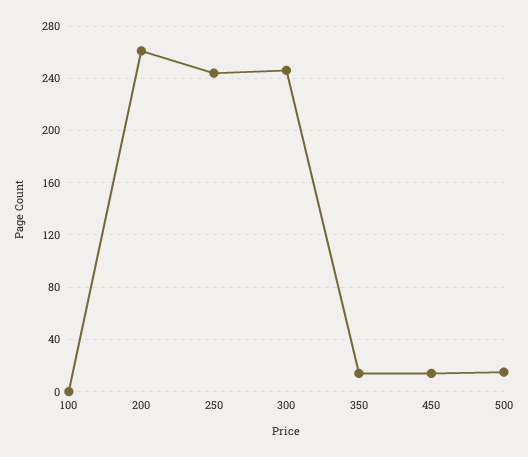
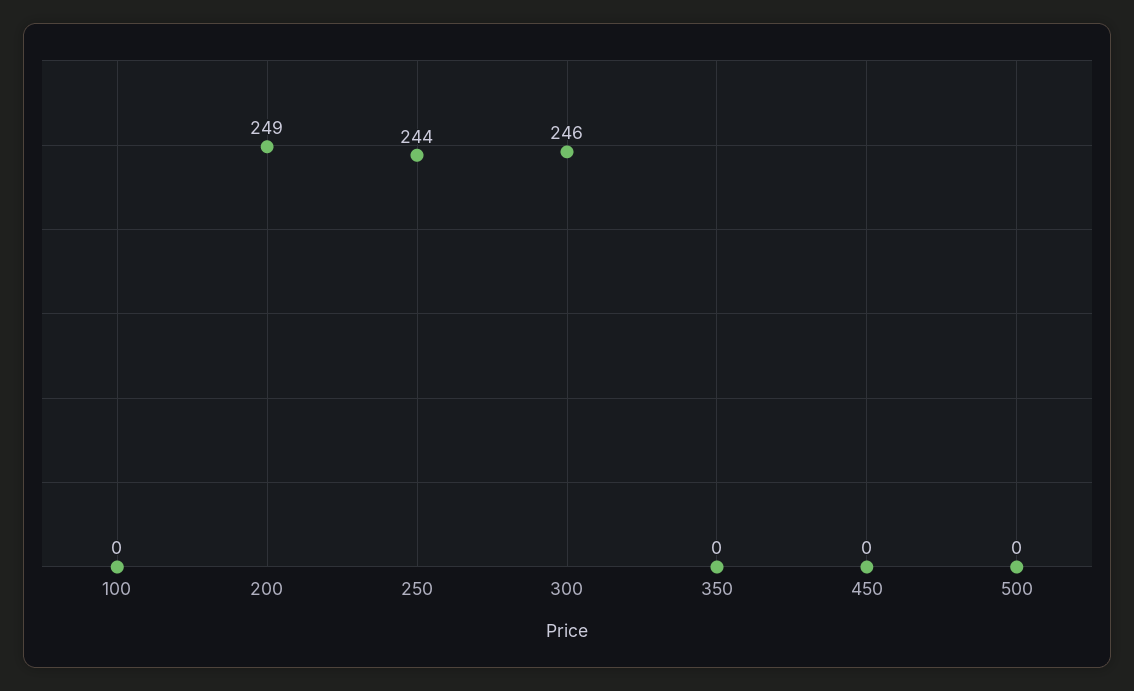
200: 260 -> 249
350: 15 -> 0
450: 15 -> 0
500: 15 -> 0

